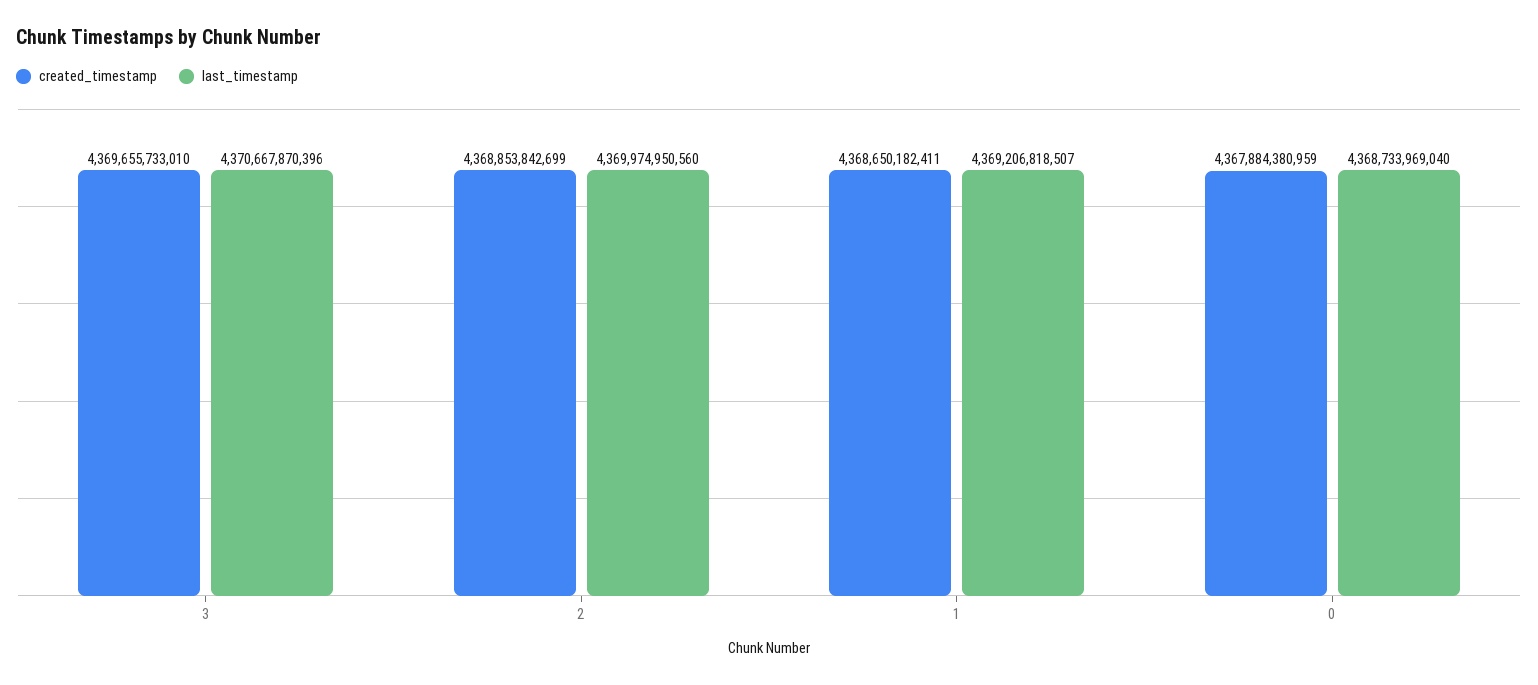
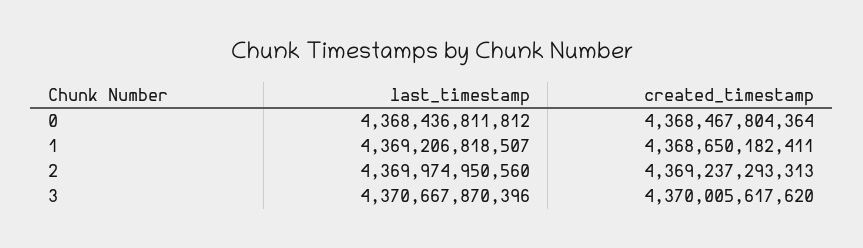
created_timestamp, 3: 4369655733010 -> 4370005617620
created_timestamp, 2: 4368853842699 -> 4369237293313
created_timestamp, 0: 4367884380959 -> 4368467804364
last_timestamp, 0: 4368733969040 -> 4368436811812

